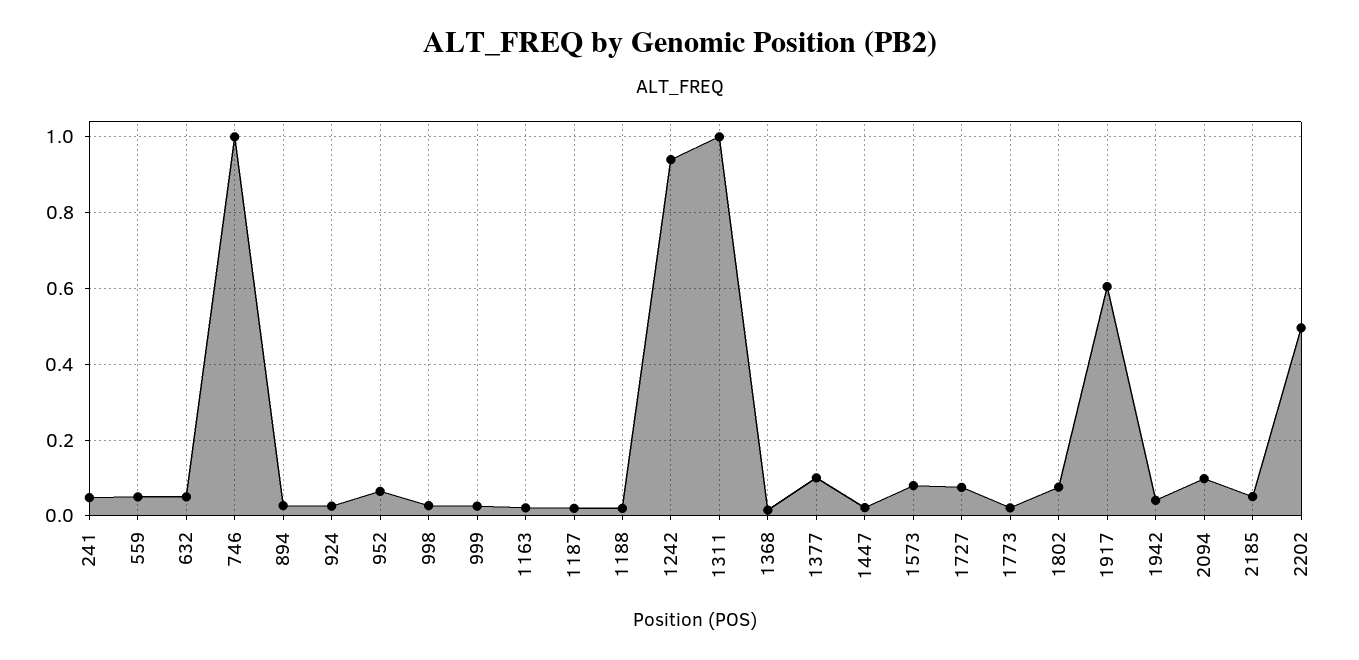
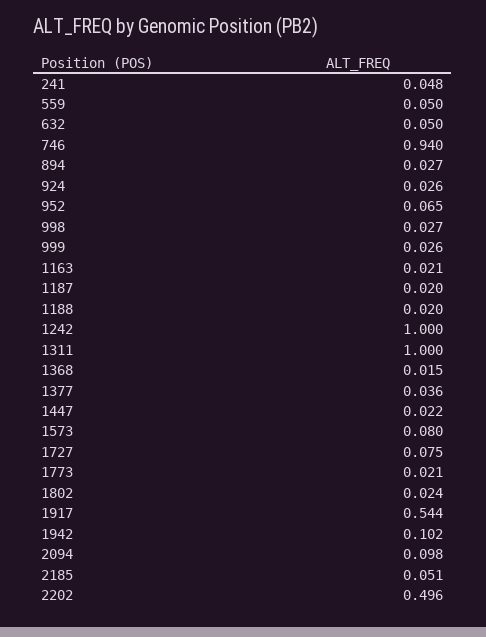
746: 1 -> 0.94
1242: 0.94 -> 1
1377: 0.1 -> 0.036
1802: 0.08 -> 0.024
1917: 0.6 -> 0.544
1942: 0.04 -> 0.102

